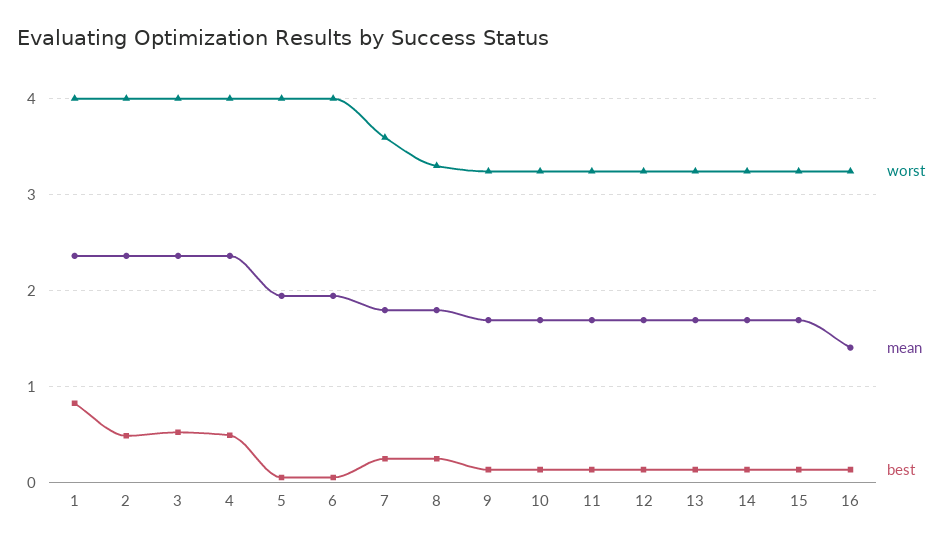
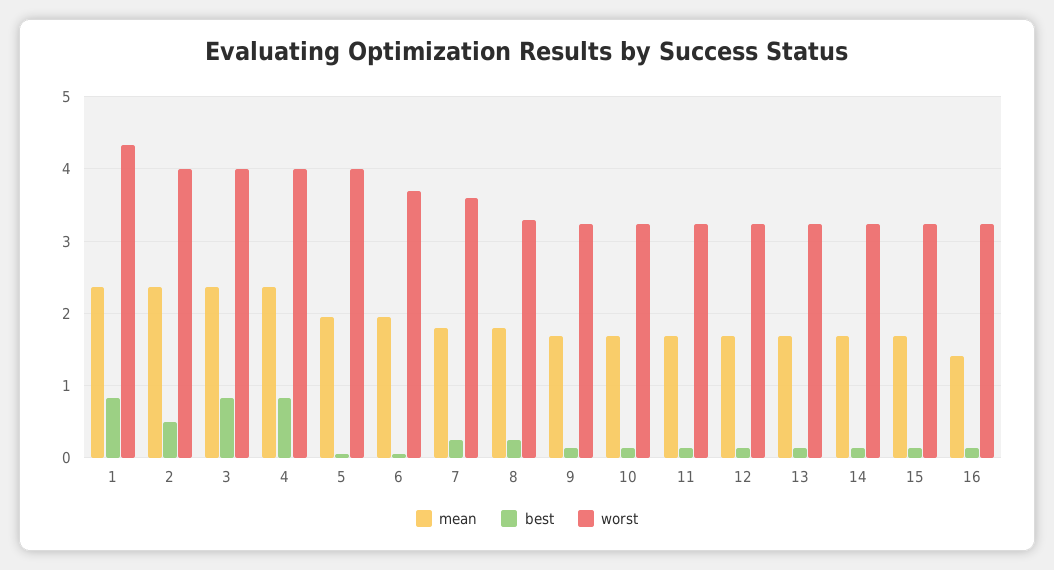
worst, 1: 4 -> 4.3
best, 3: 0.5 -> 0.8
best, 4: 0.5 -> 0.8
worst, 6: 4 -> 3.7

